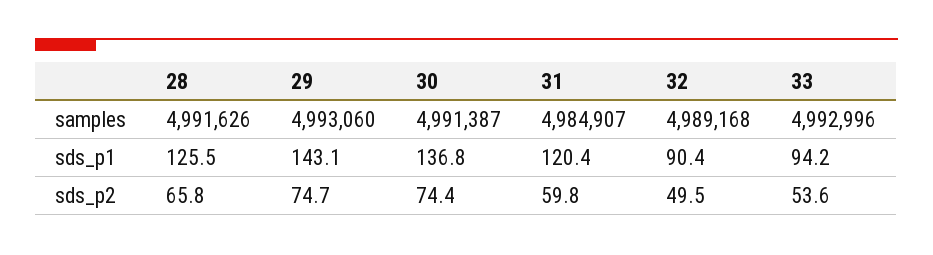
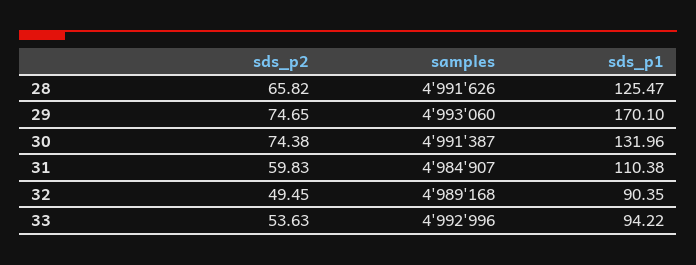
29, sds_p1: 143.1 -> 170.1
30, sds_p1: 136.8 -> 131.96
31, sds_p1: 120.4 -> 110.38

